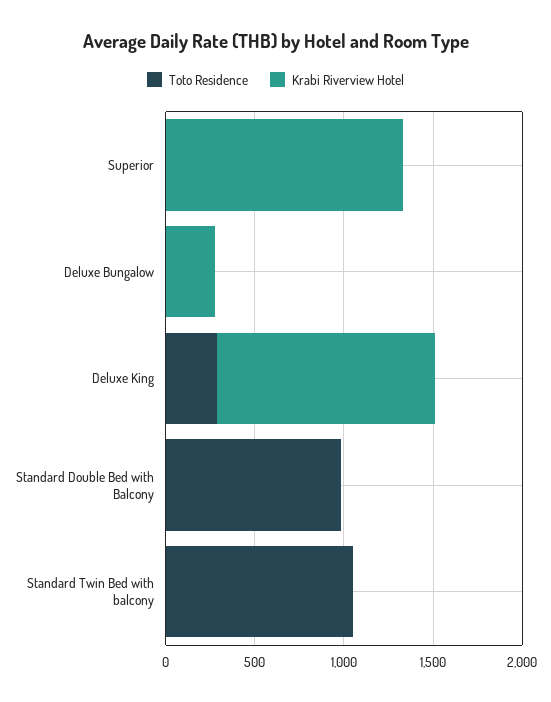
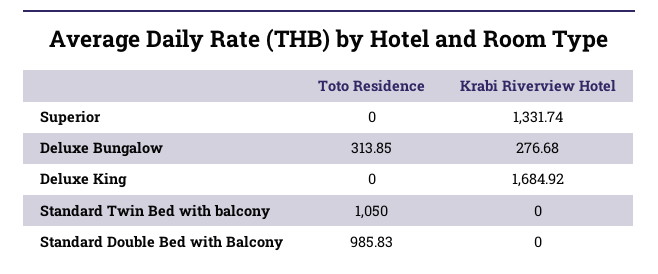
Toto Residence, Deluxe Bungalow: 0 -> 313.85
Toto Residence, Deluxe King: 300 -> 0
Krabi Riverview Hotel, Deluxe King: 1200 -> 1684.92

